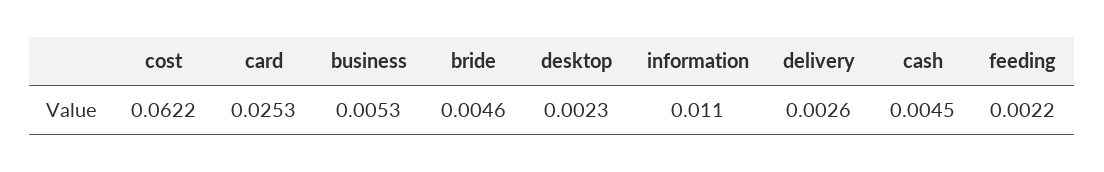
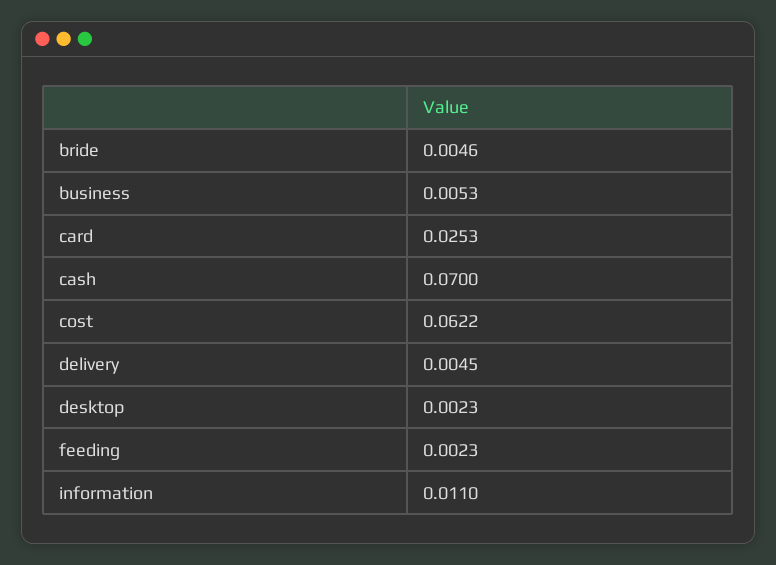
delivery: 0.0026 -> 0.0045
cash: 0.0045 -> 0.07
feeding: 0.0022 -> 0.0023

